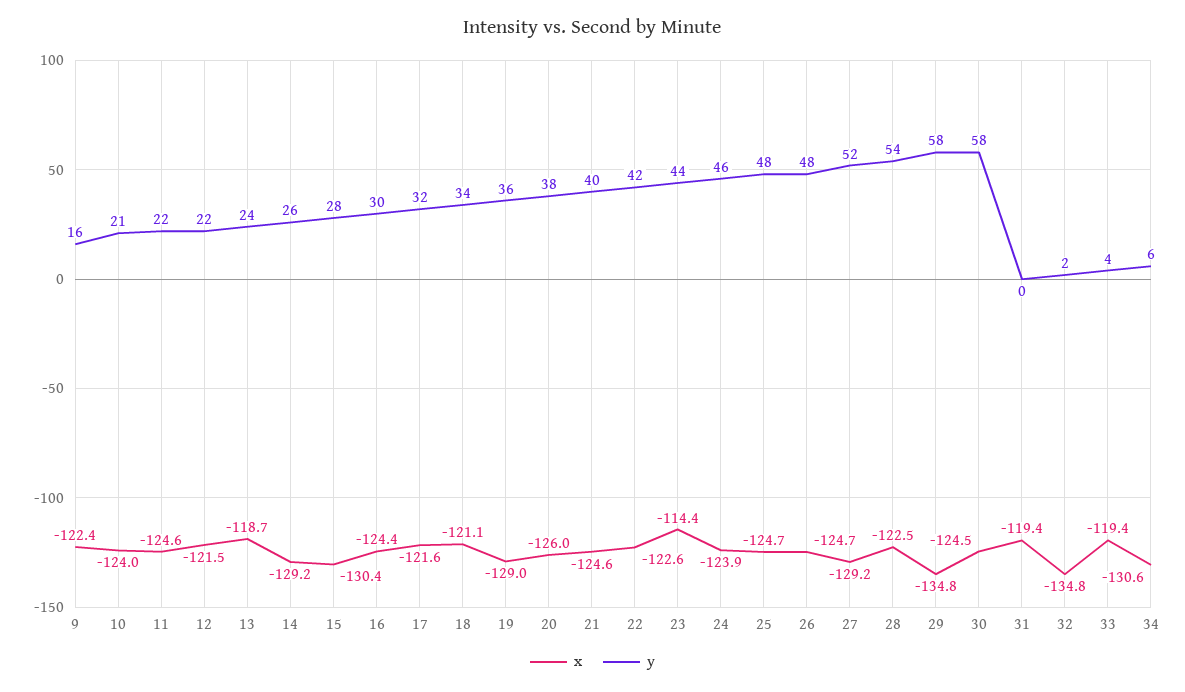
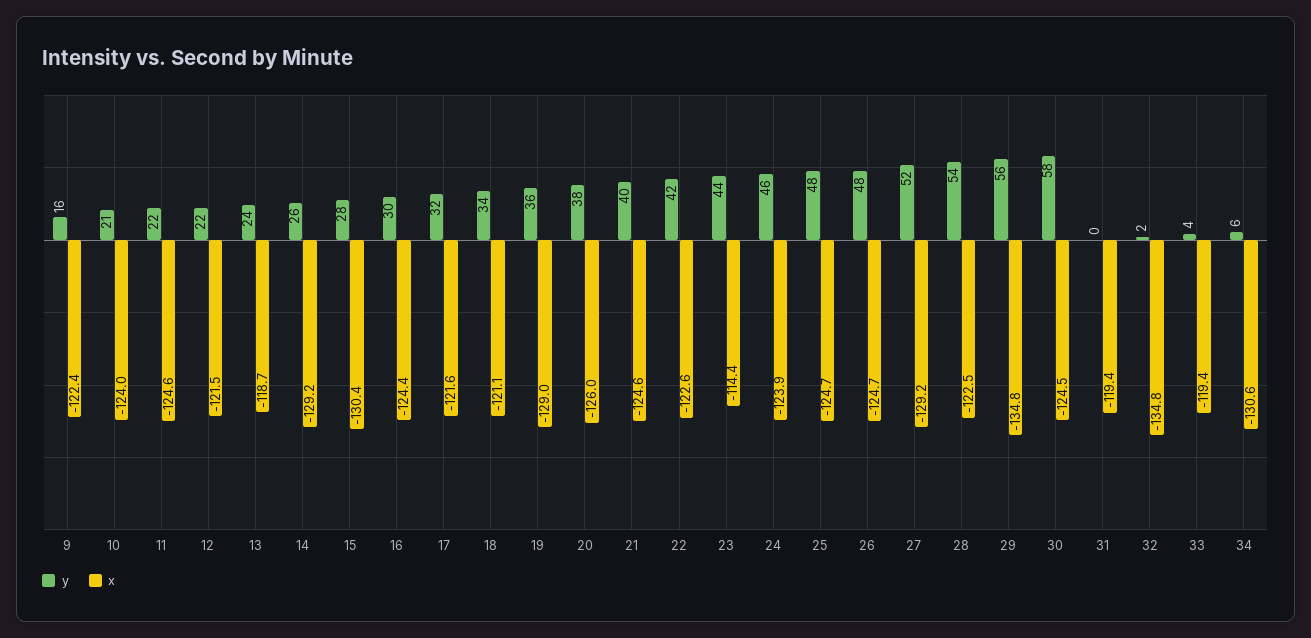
y, 29: 58 -> 56

